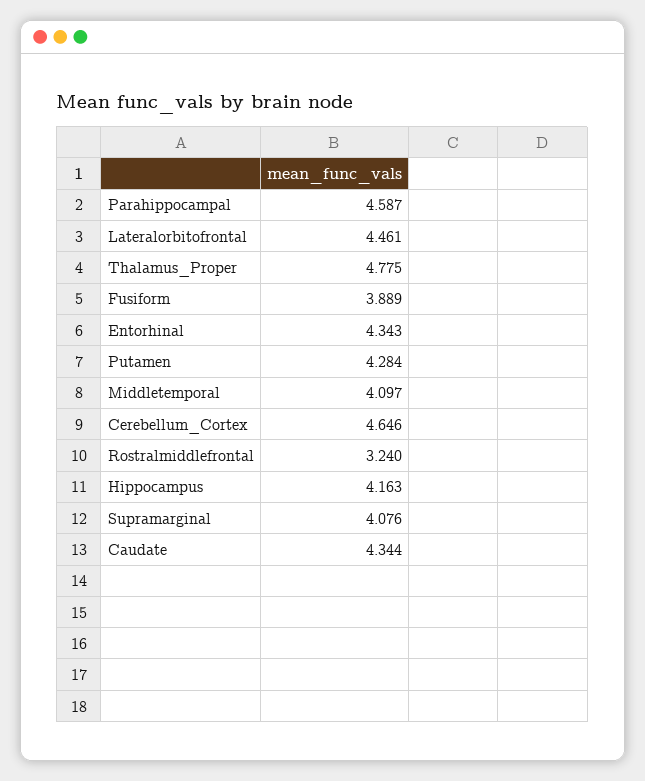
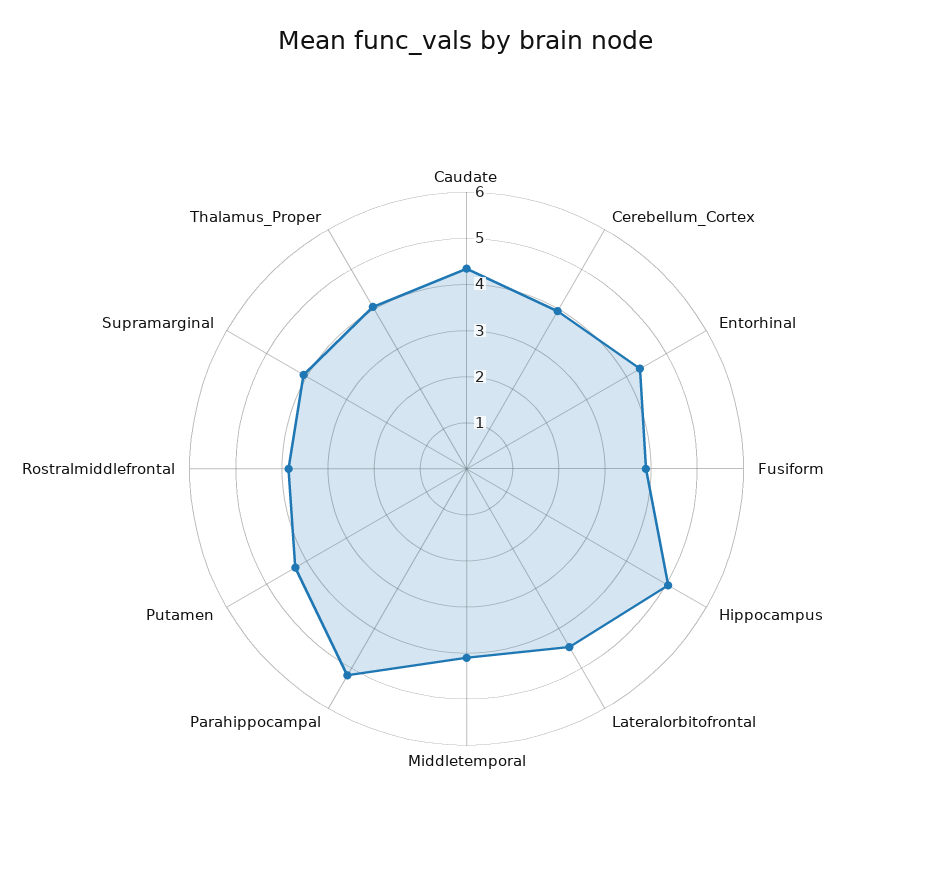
Parahippocampal: 4.587 -> 5.2
Thalamus_Proper: 4.775 -> 4
Cerebellum_Cortex: 4.646 -> 4
Rostralmiddlefrontal: 3.24 -> 3.8
Hippocampus: 4.163 -> 5

